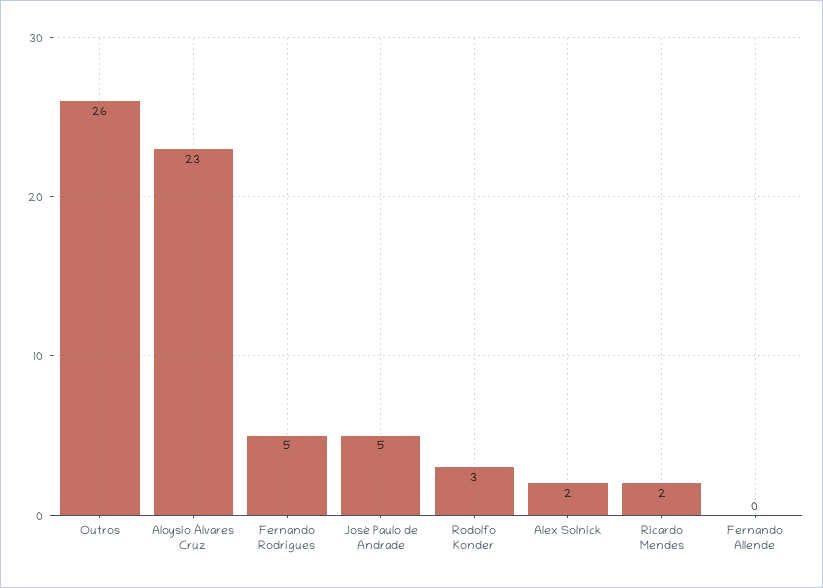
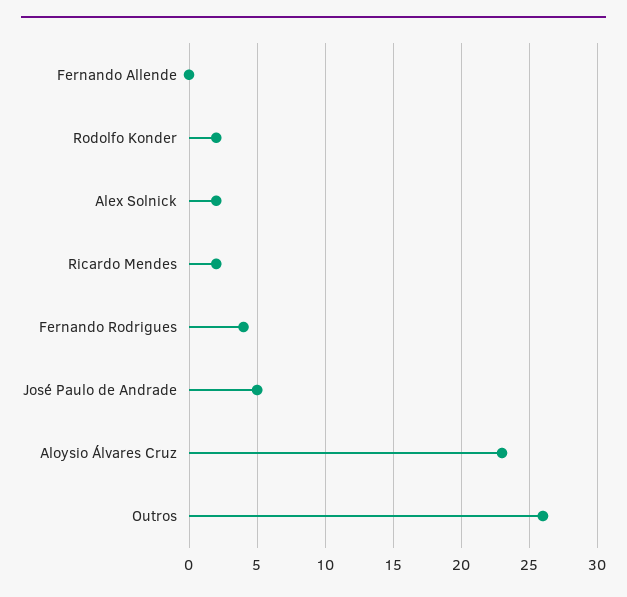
Fernando Rodrigues: 5 -> 4
Rodolfo Konder: 3 -> 2

